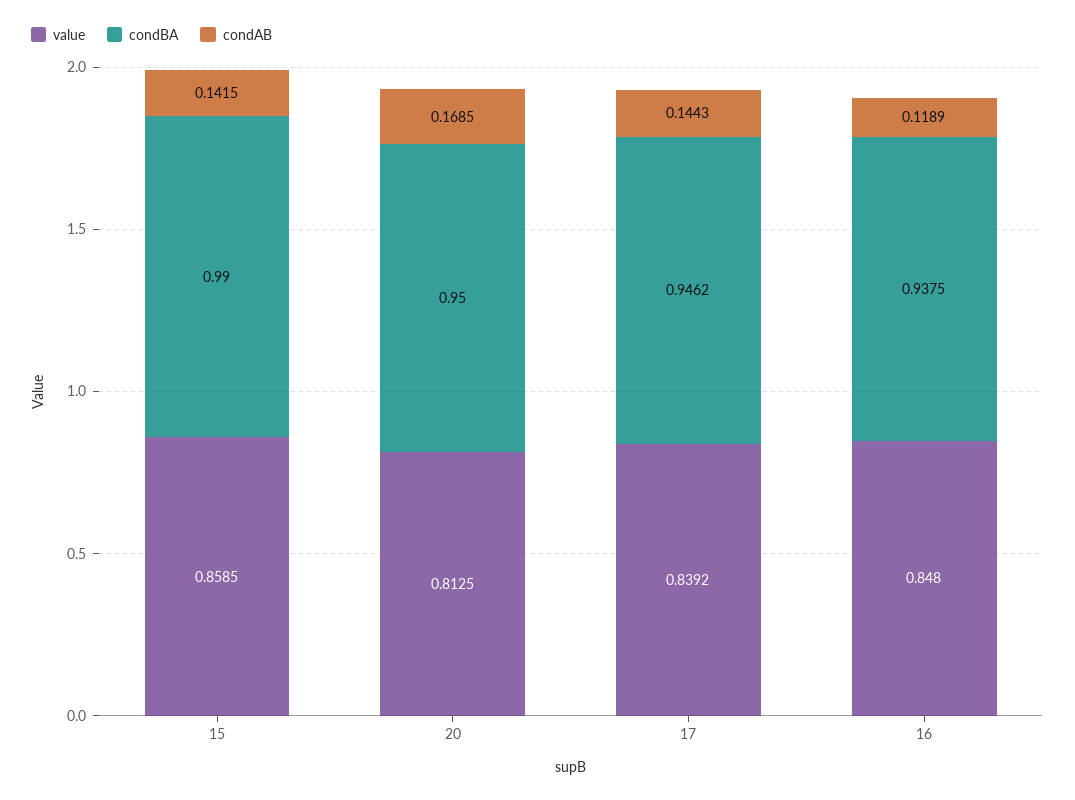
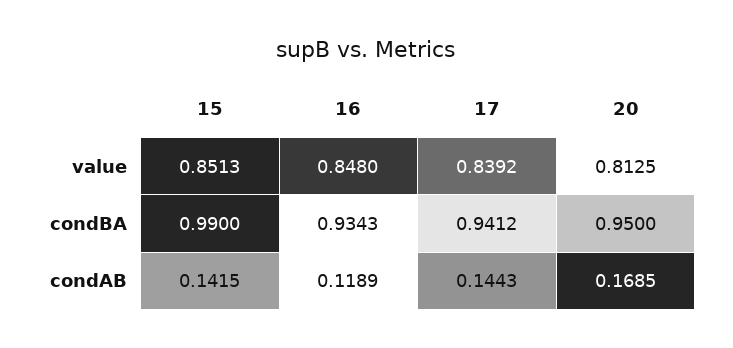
value, 15: 0.8585 -> 0.8513
condBA, 17: 0.9462 -> 0.9412
condBA, 16: 0.9375 -> 0.9343

